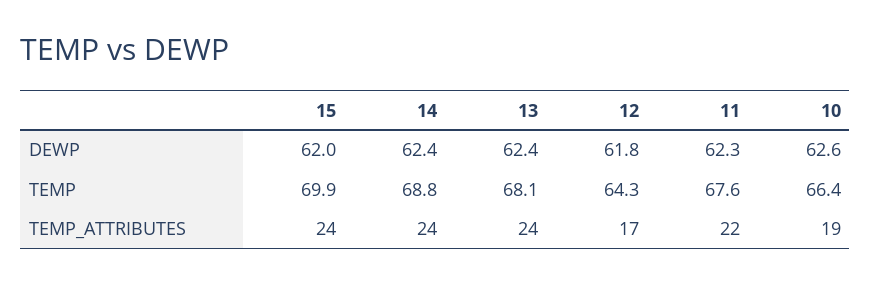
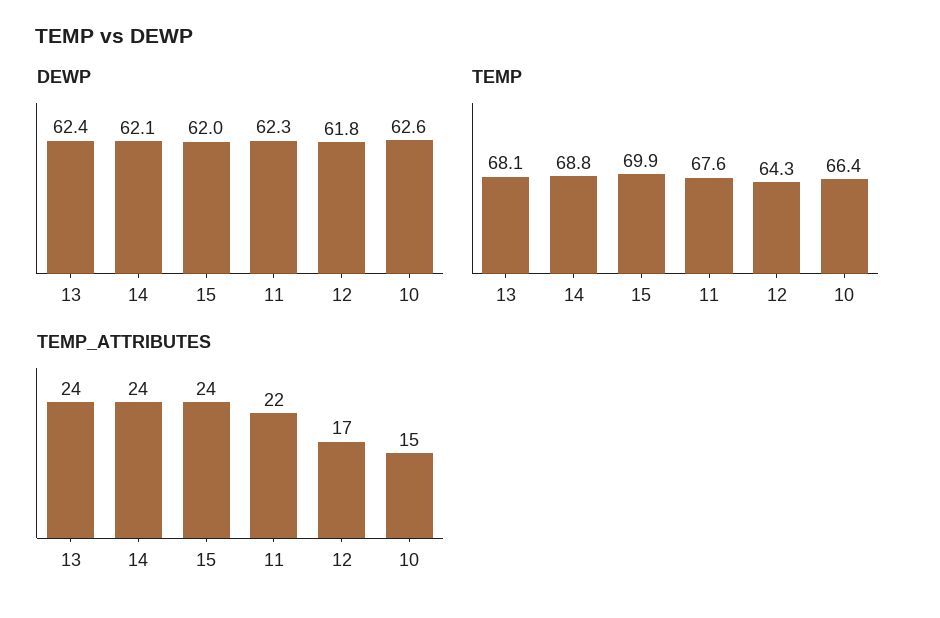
DEWP, 14: 62.4 -> 62.1
TEMP_ATTRIBUTES, 10: 19 -> 15

